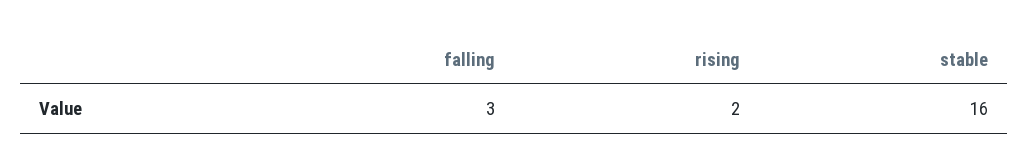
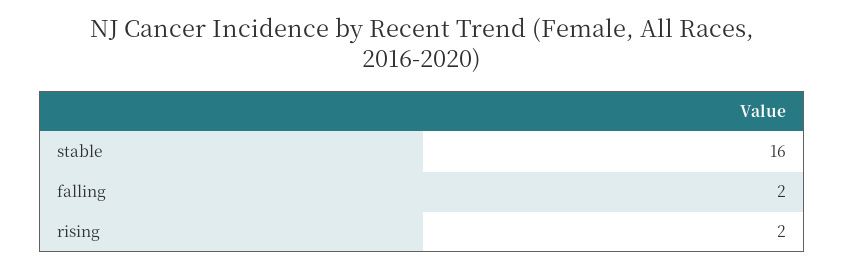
falling: 3 -> 2

